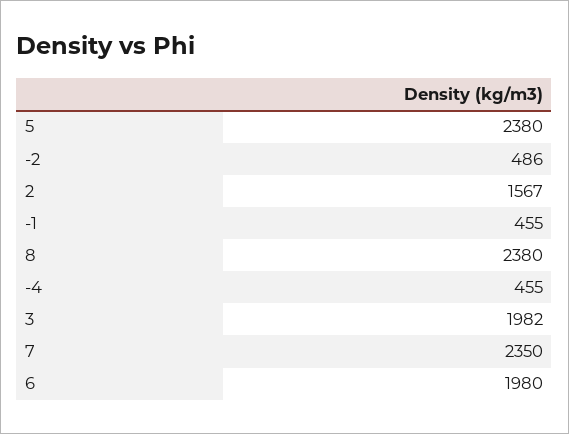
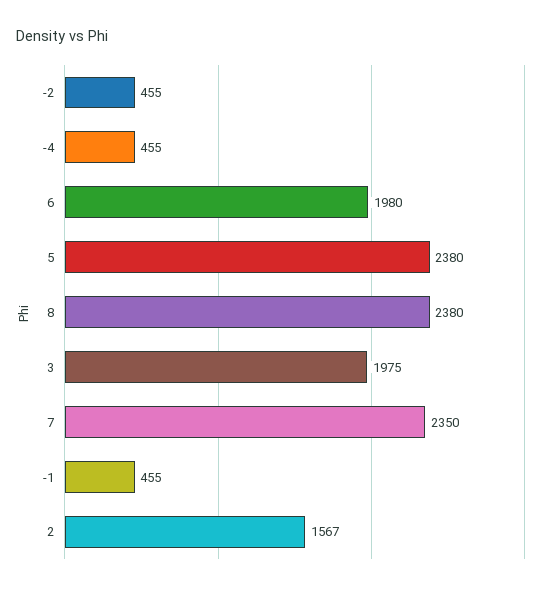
-2: 486 -> 455
3: 1982 -> 1975

